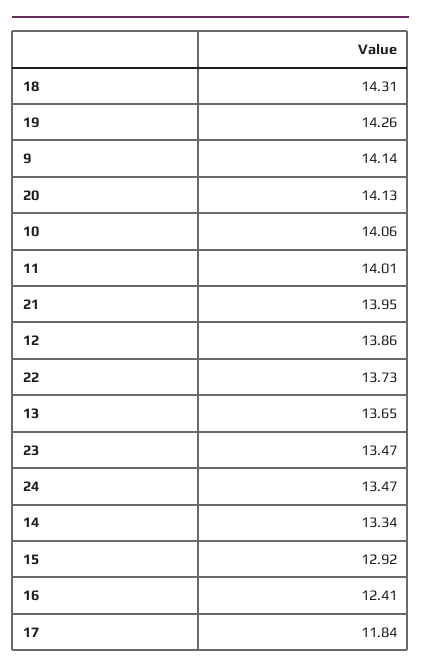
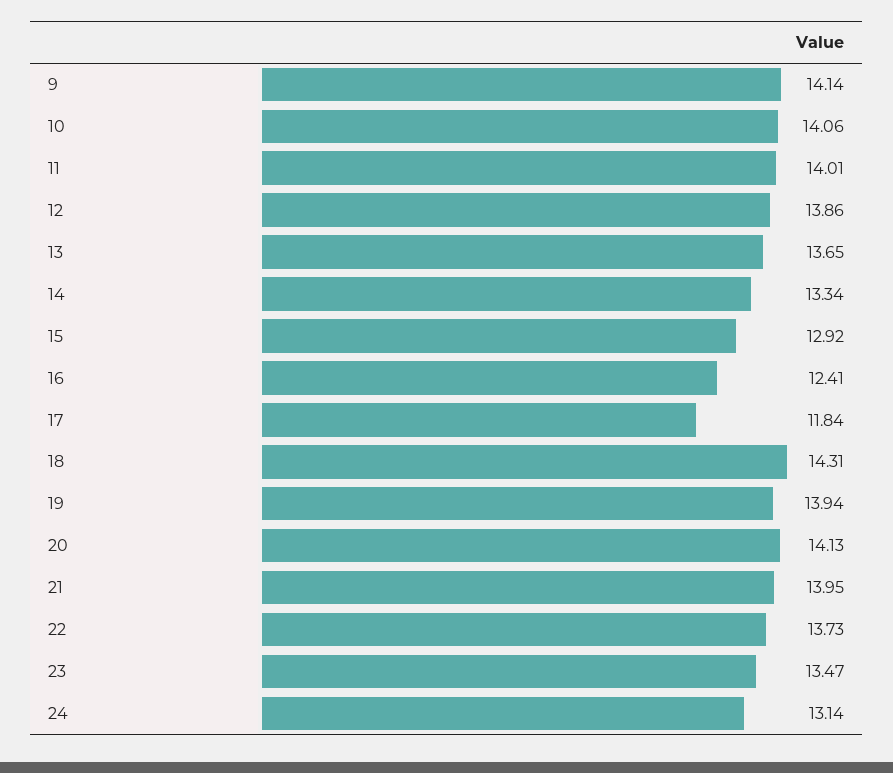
19: 14.26 -> 13.94
24: 13.47 -> 13.14

